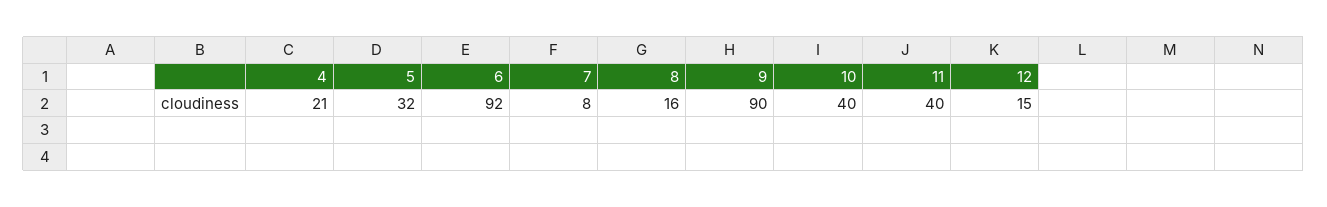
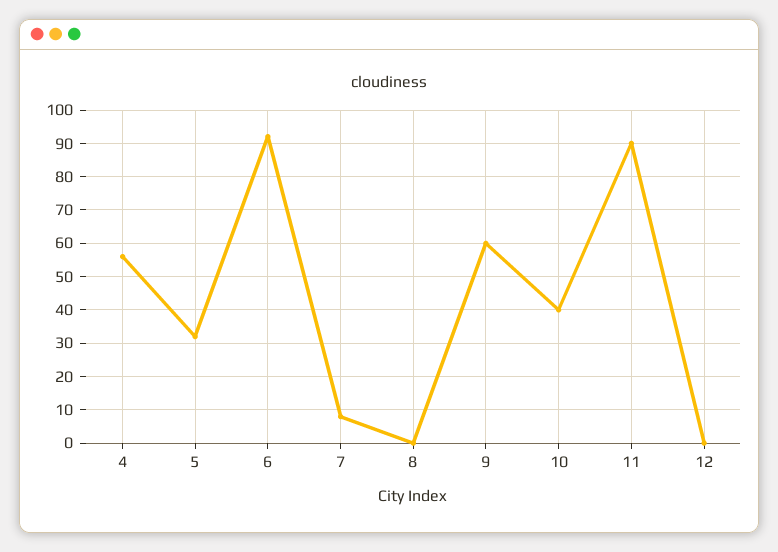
4: 21 -> 55
8: 16 -> 0
9: 90 -> 60
11: 40 -> 90
12: 15 -> 0

